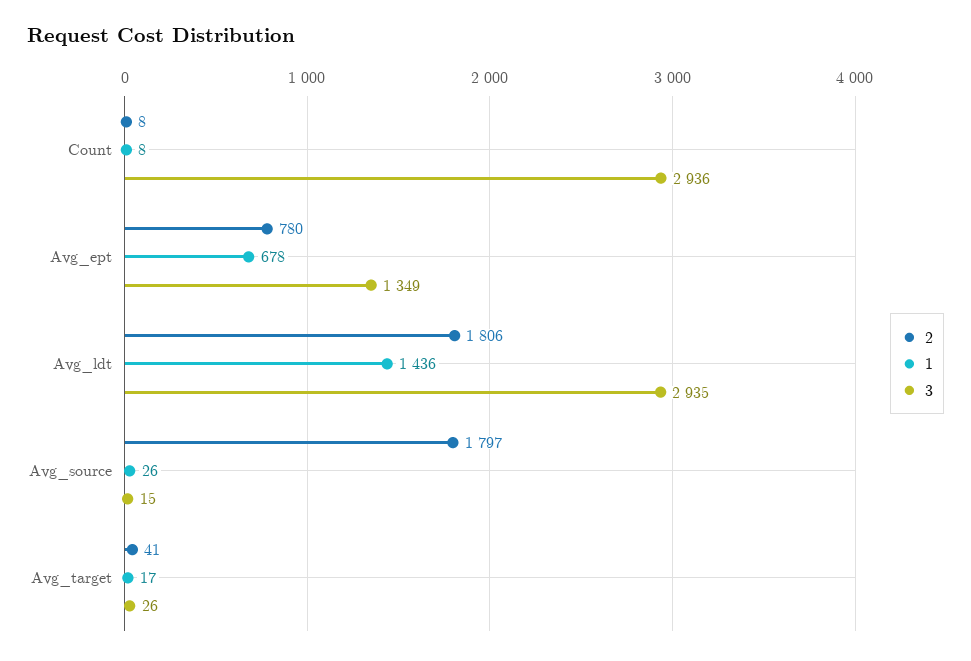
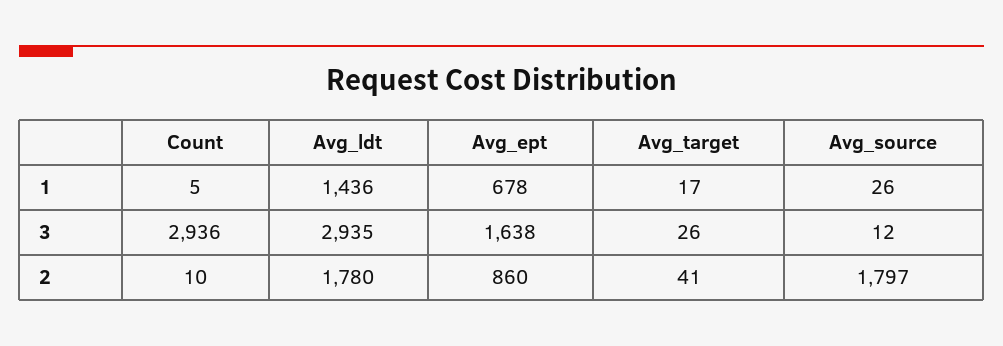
2, Count: 8 -> 10
1, Count: 8 -> 5
2, Avg_ept: 780 -> 860
3, Avg_ept: 1349 -> 1638
2, Avg_ldt: 1806 -> 1780
3, Avg_source: 15 -> 12

